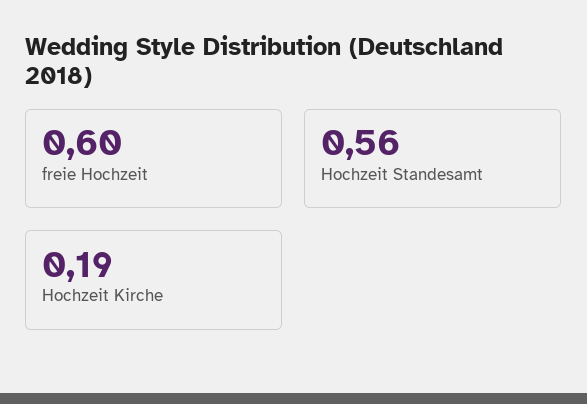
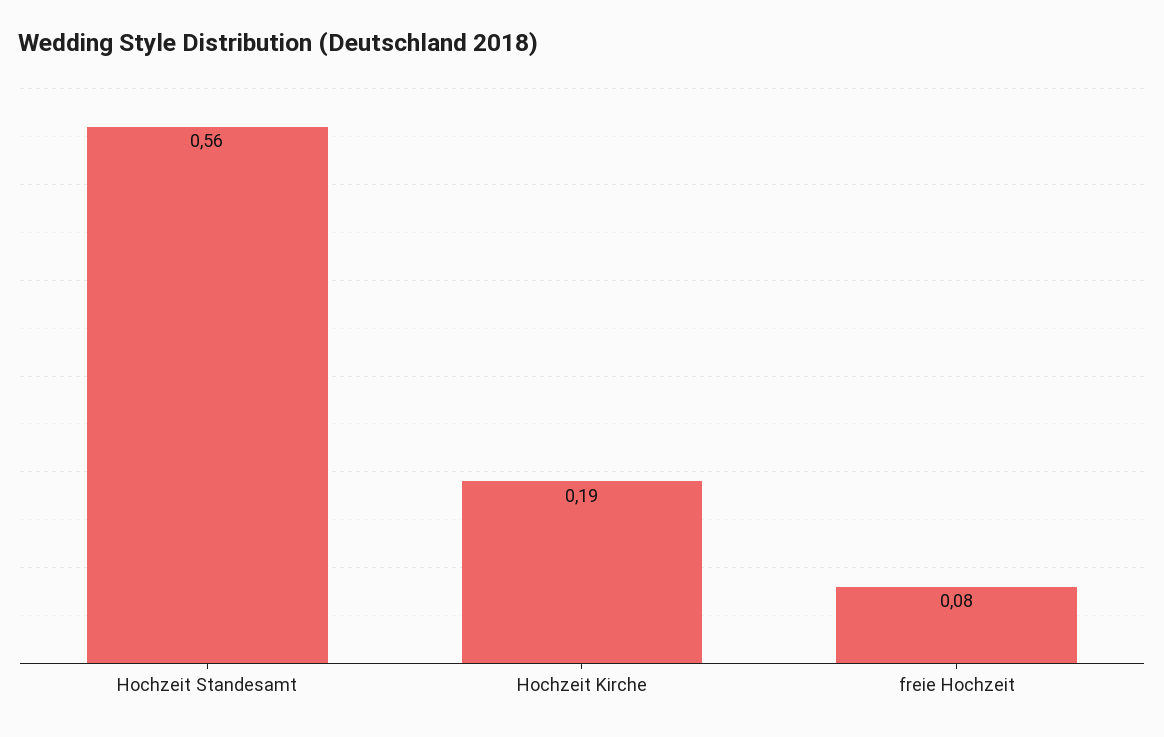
freie Hochzeit: 0.6 -> 0.08

